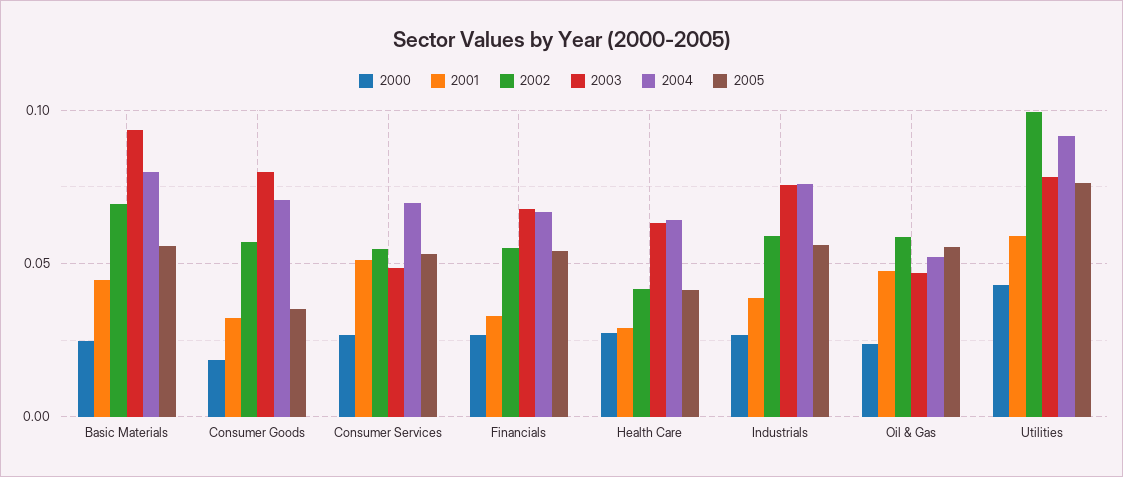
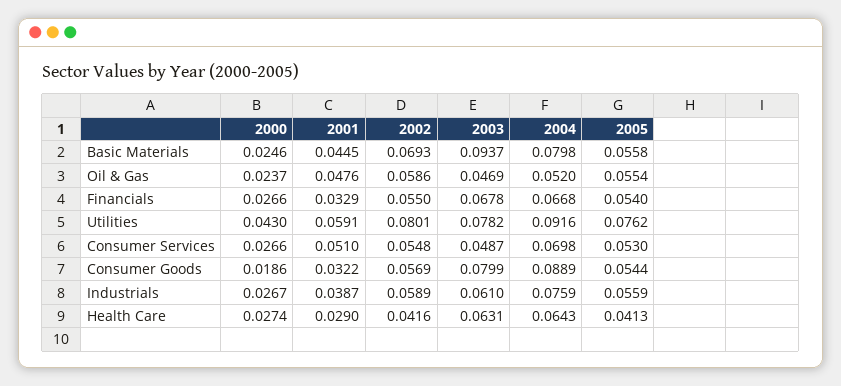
2004, Consumer Goods: 0.07 -> 0.0889
2005, Consumer Goods: 0.035 -> 0.0544
2003, Industrials: 0.075 -> 0.061
2002, Utilities: 0.1 -> 0.0801

